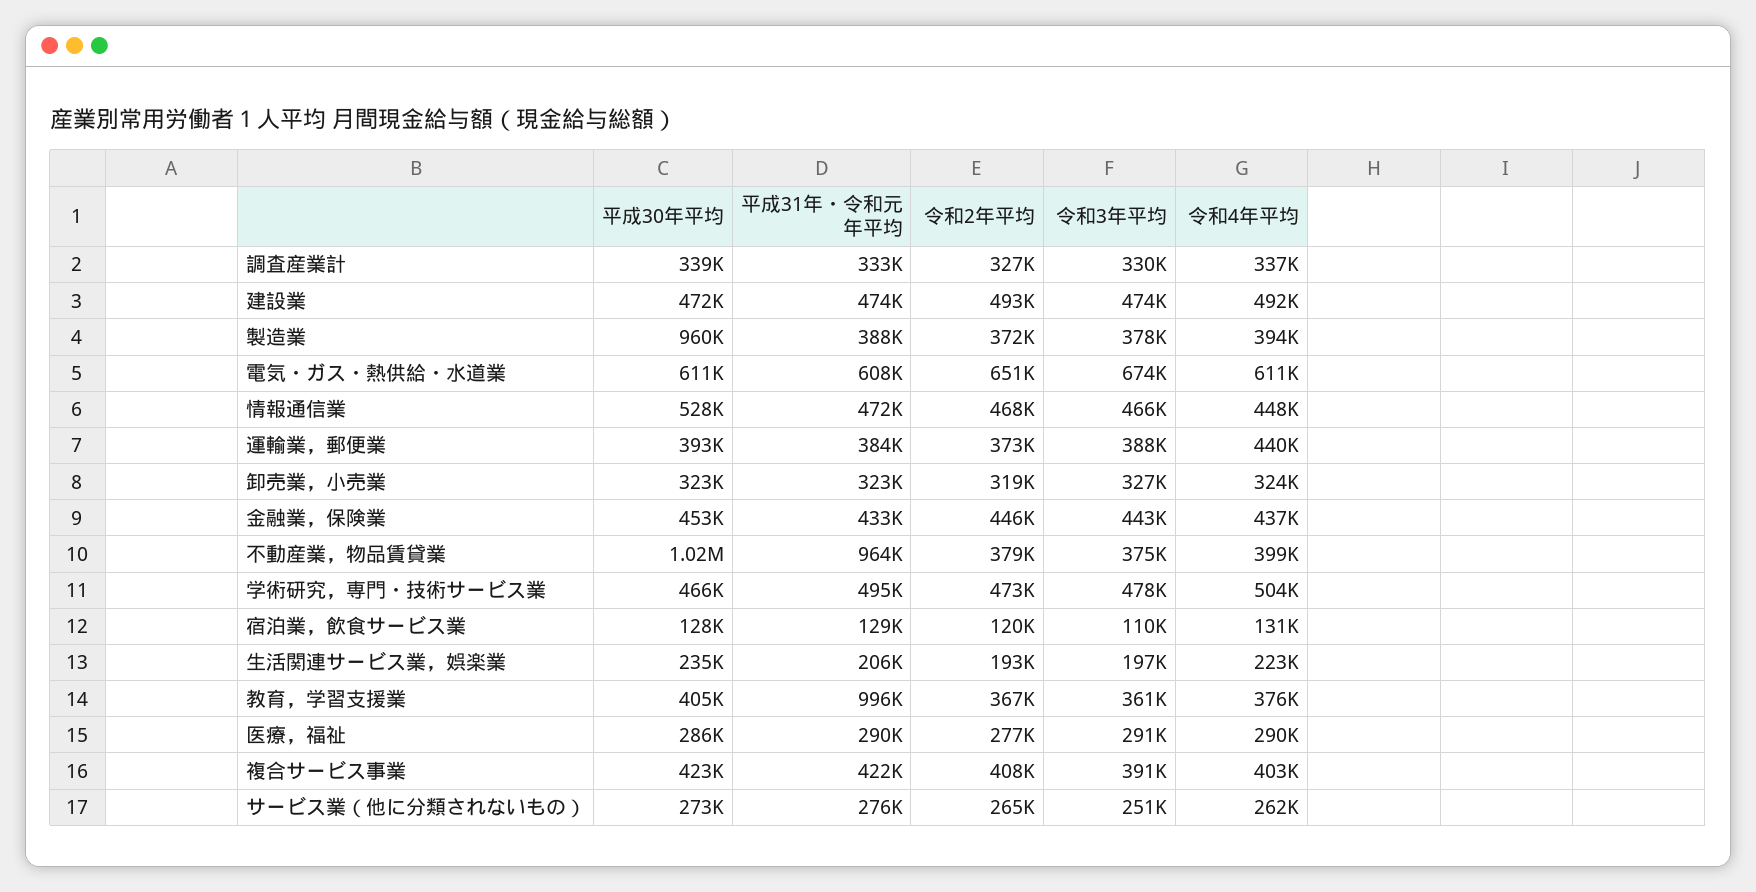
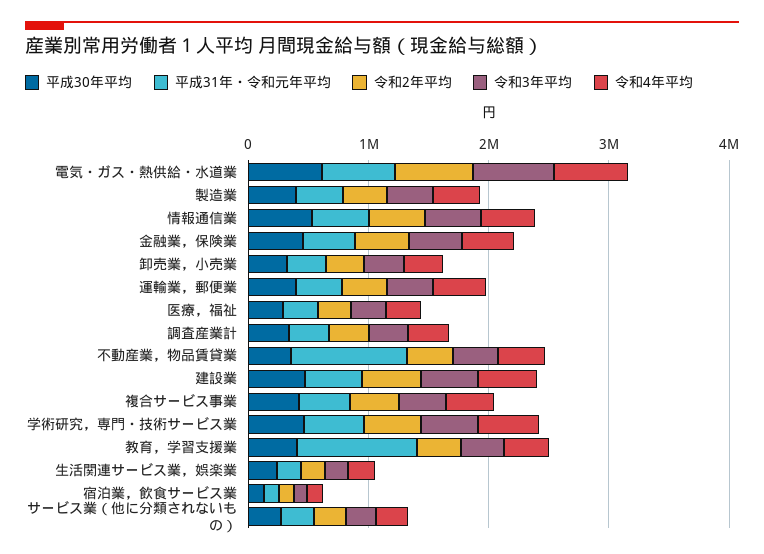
平成30年平均, 製造業: 960000 -> 400000
平成30年平均, 不動産業，物品賃貸業: 1020000 -> 400000

